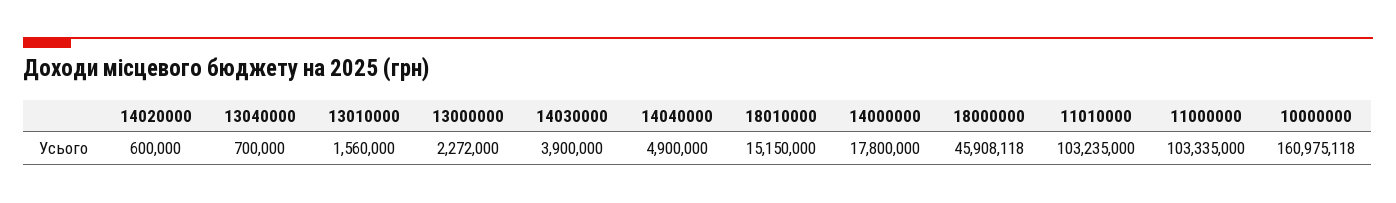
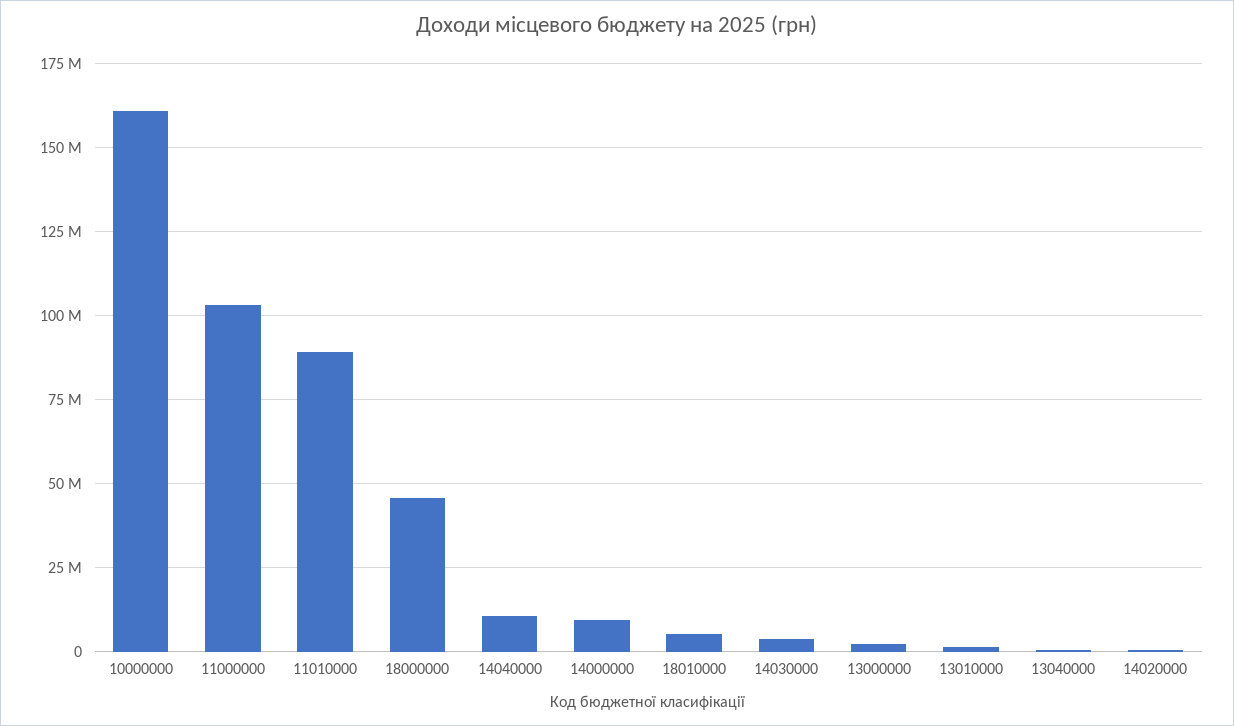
14040000: 4900000 -> 10000000
18010000: 15150000 -> 5000000
14000000: 17800000 -> 10000000
11010000: 103235000 -> 90000000

